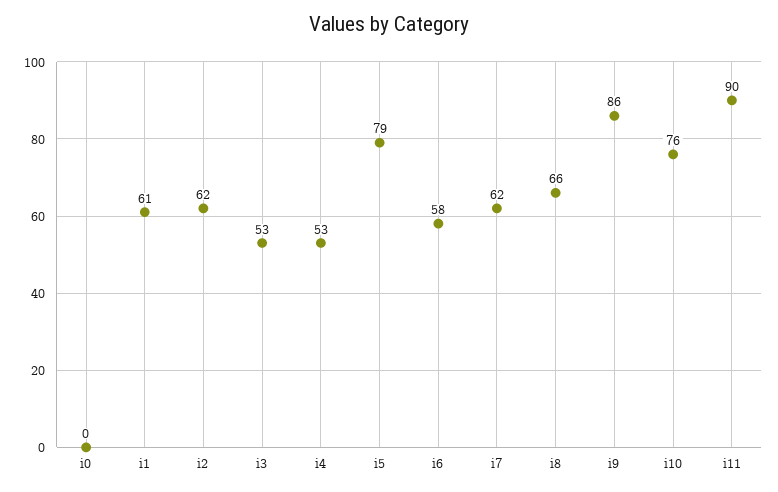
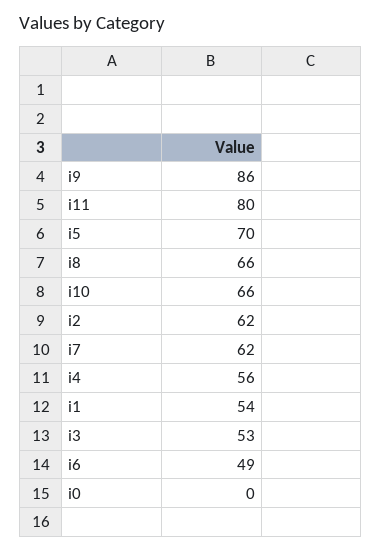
i1: 61 -> 54
i4: 53 -> 56
i5: 79 -> 70
i6: 58 -> 49
i10: 76 -> 66
i11: 90 -> 80

